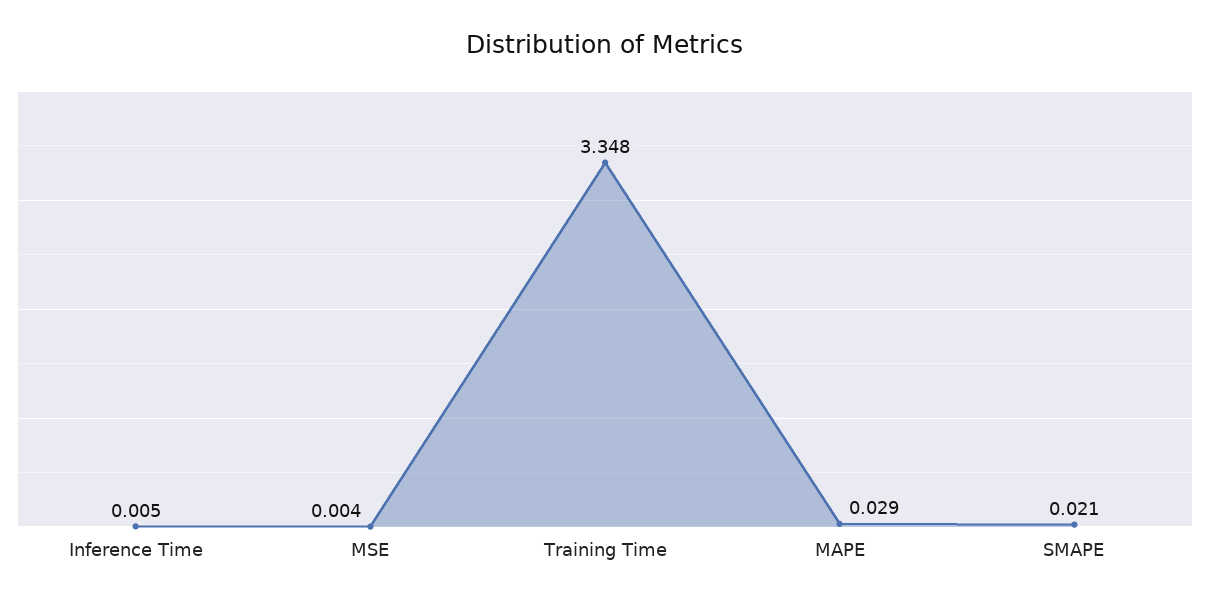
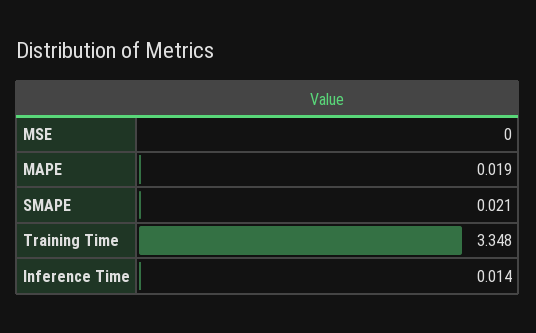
Inference Time: 0.005 -> 0.014
MSE: 0.004 -> 0
MAPE: 0.029 -> 0.019

